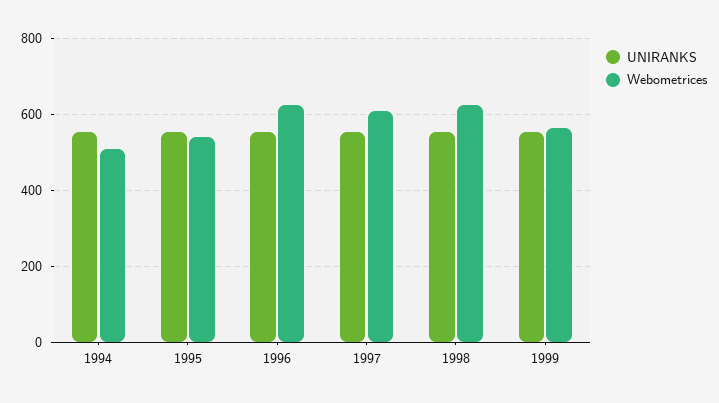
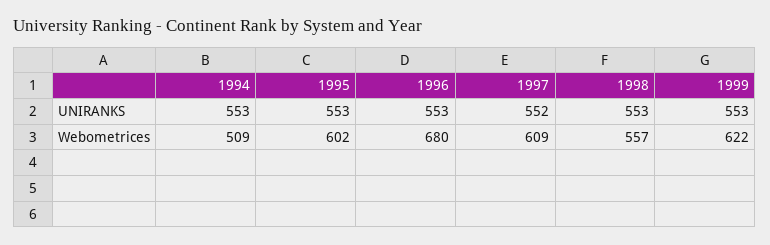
Webometrices, 1995: 540 -> 602
Webometrices, 1996: 620 -> 680
Webometrices, 1998: 620 -> 557
Webometrices, 1999: 560 -> 622

